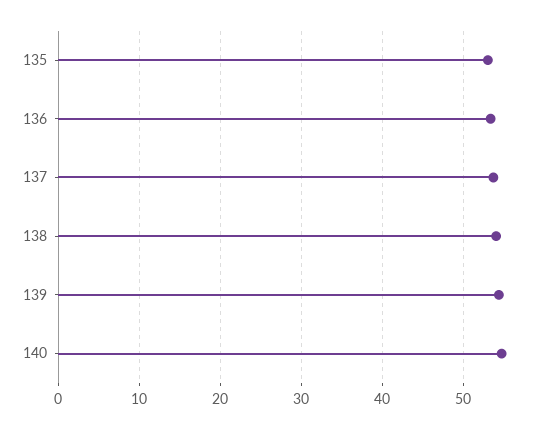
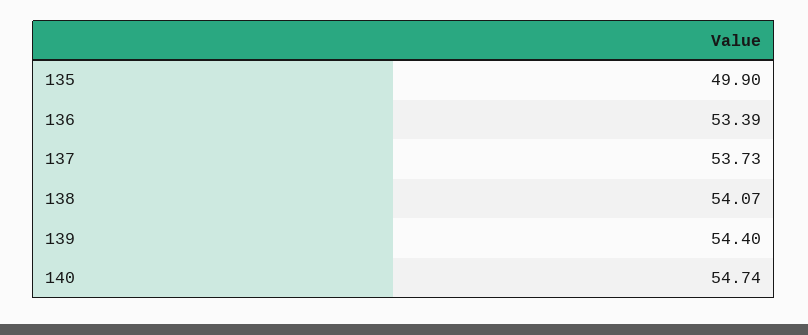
135: 53 -> 49.9

